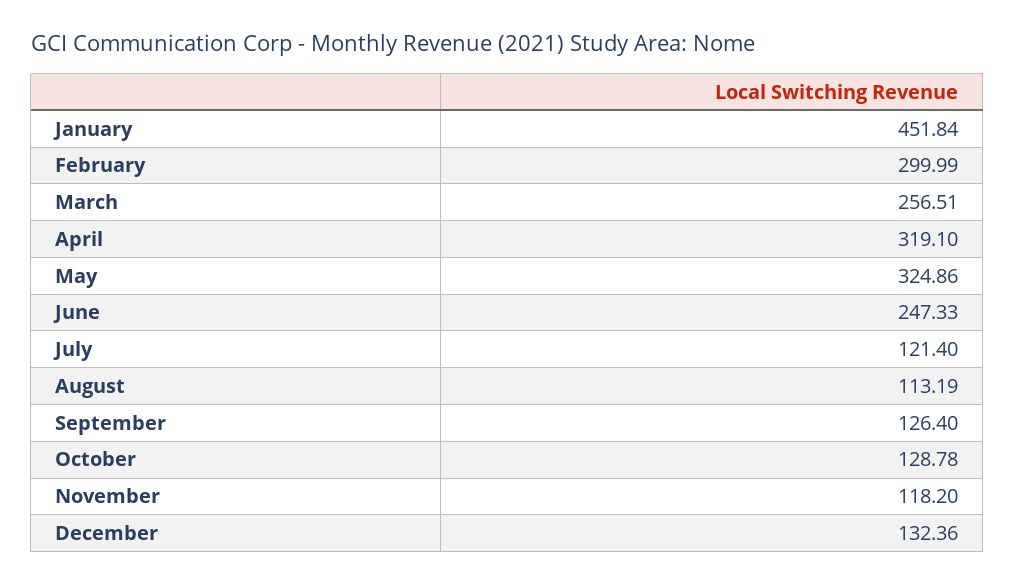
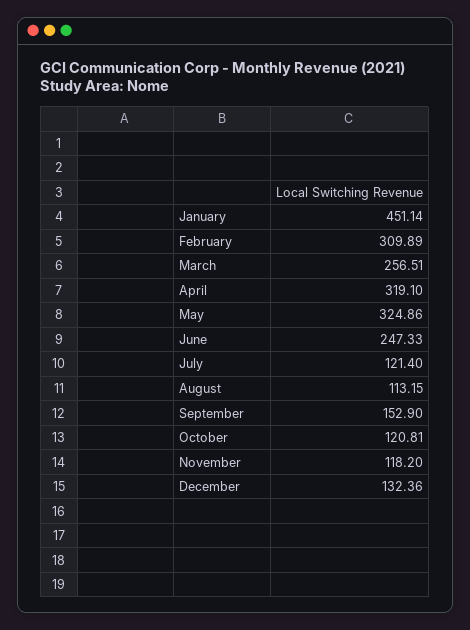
January: 451.84 -> 451.14
February: 299.99 -> 309.89
August: 113.19 -> 113.15
September: 126.4 -> 152.9
October: 128.78 -> 120.81

